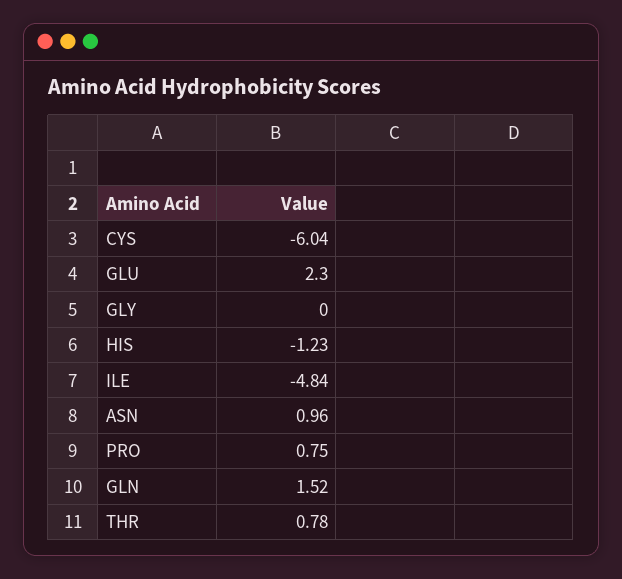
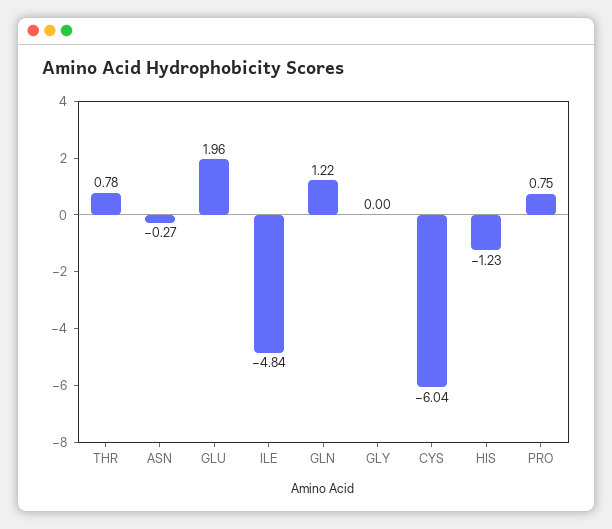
GLU: 2.3 -> 1.96
ASN: 0.96 -> -0.27
GLN: 1.52 -> 1.22

